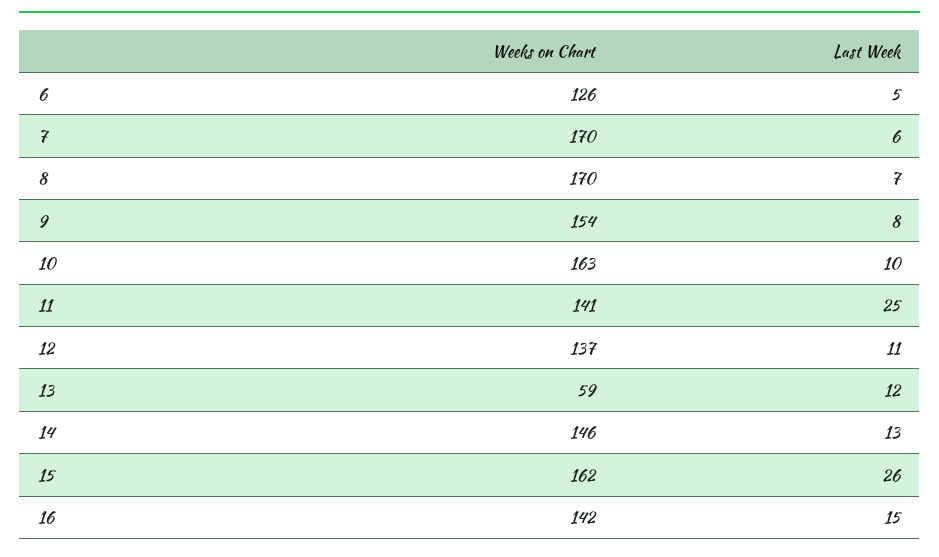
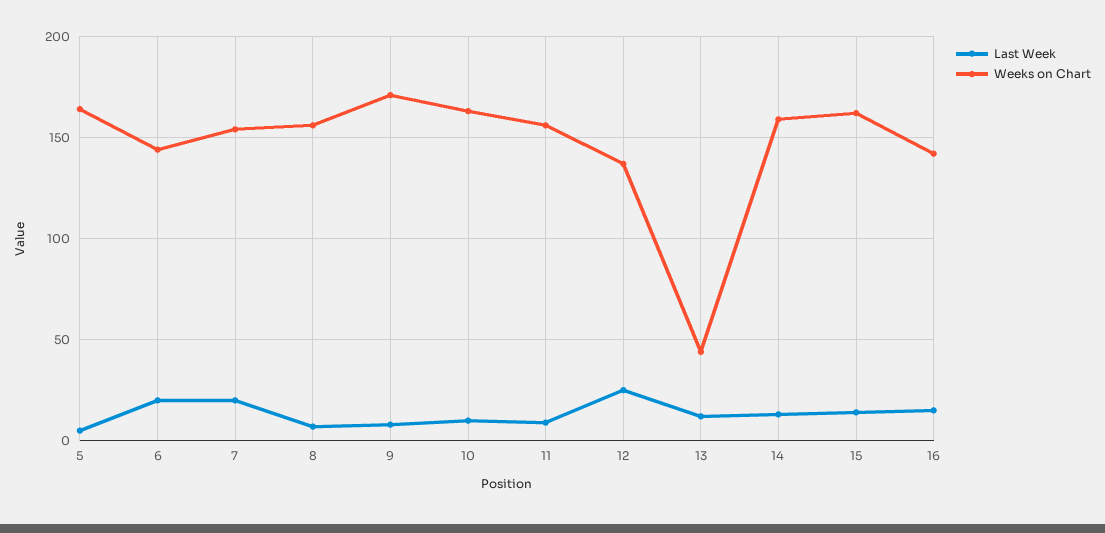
Weeks on Chart, 6: 126 -> 145
Last Week, 6: 5 -> 20
Weeks on Chart, 7: 170 -> 155
Last Week, 7: 6 -> 20
Weeks on Chart, 8: 170 -> 155
Weeks on Chart, 9: 154 -> 170
Weeks on Chart, 11: 141 -> 155
Last Week, 11: 25 -> 10
Last Week, 12: 11 -> 25
Weeks on Chart, 13: 59 -> 45
Weeks on Chart, 14: 146 -> 160
Last Week, 15: 26 -> 15
Last Week, 5: none -> 5
Weeks on Chart, 5: none -> 165

